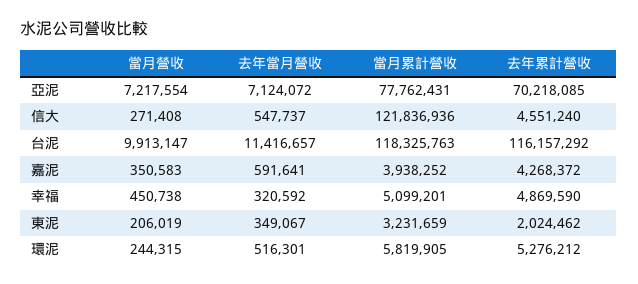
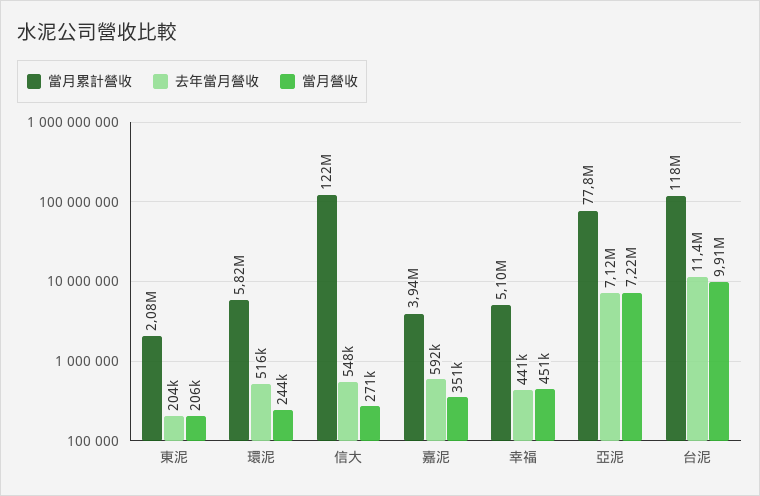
去年累計營收, 亞泥: 70218085 -> none
去年累計營收, 信大: 4551240 -> none
去年累計營收, 台泥: 116157292 -> none
去年累計營收, 嘉泥: 4268372 -> none
去年當月營收, 幸福: 320592 -> 441000
去年累計營收, 幸福: 4869590 -> none
去年當月營收, 東泥: 349067 -> 204000
當月累計營收, 東泥: 3231659 -> 2080000
去年累計營收, 東泥: 2024462 -> none
去年累計營收, 環泥: 5276212 -> none

